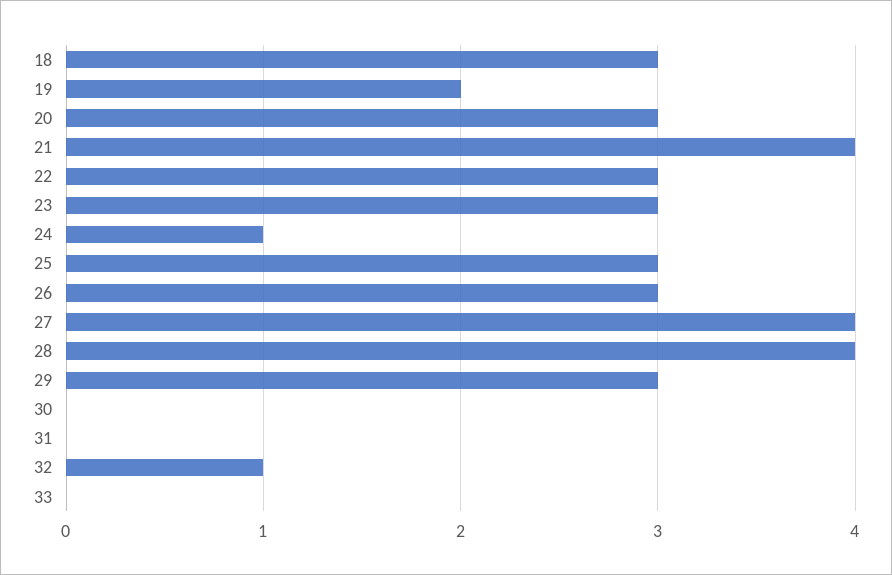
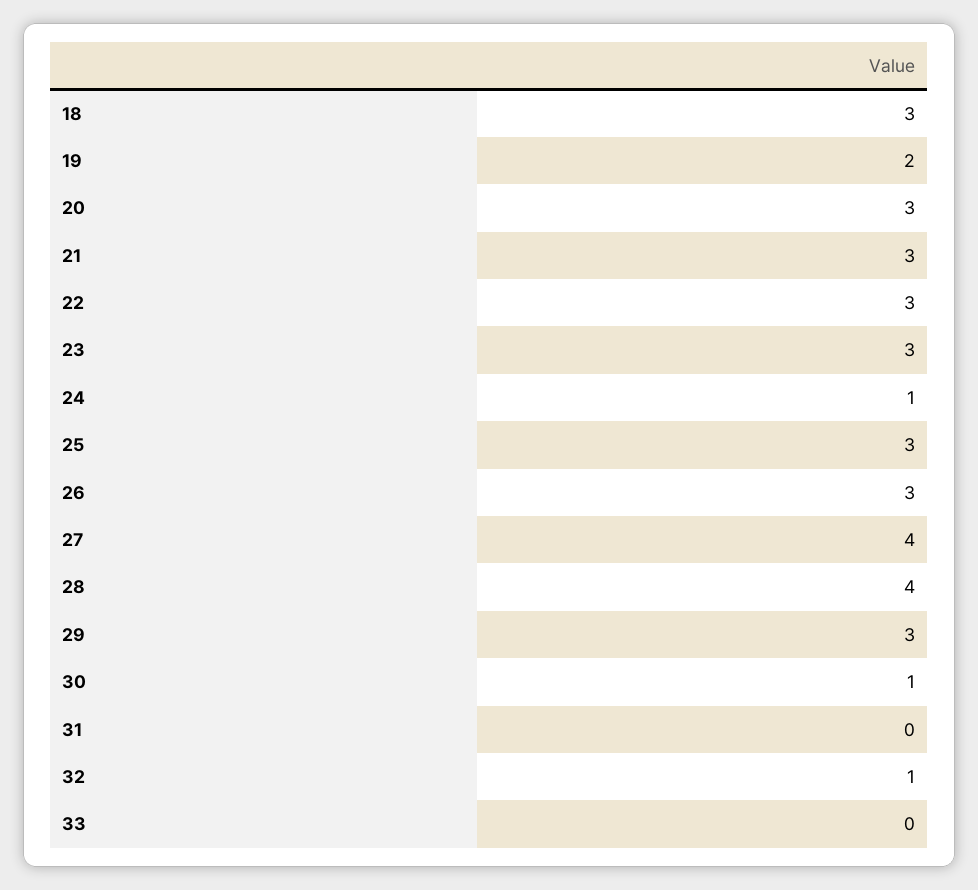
21: 4 -> 3
30: 0 -> 1

